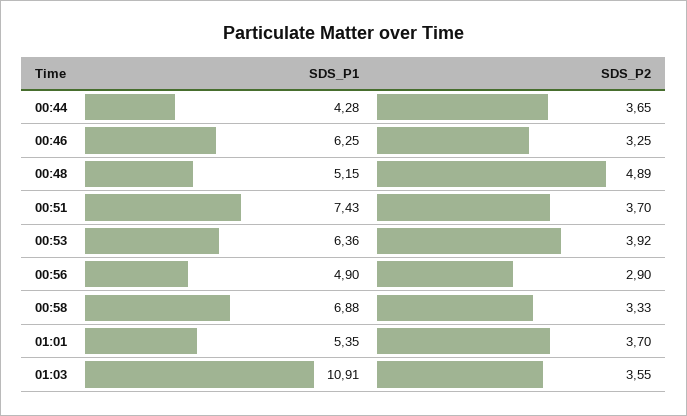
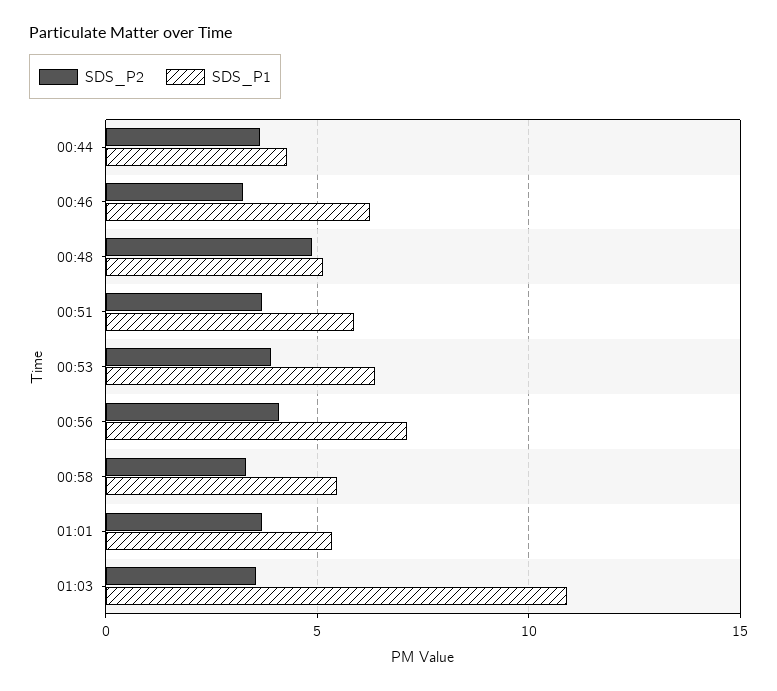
SDS_P1, 00:51: 7.43 -> 6
SDS_P1, 00:56: 4.9 -> 7
SDS_P2, 00:56: 2.9 -> 4
SDS_P1, 00:58: 6.88 -> 5.5

